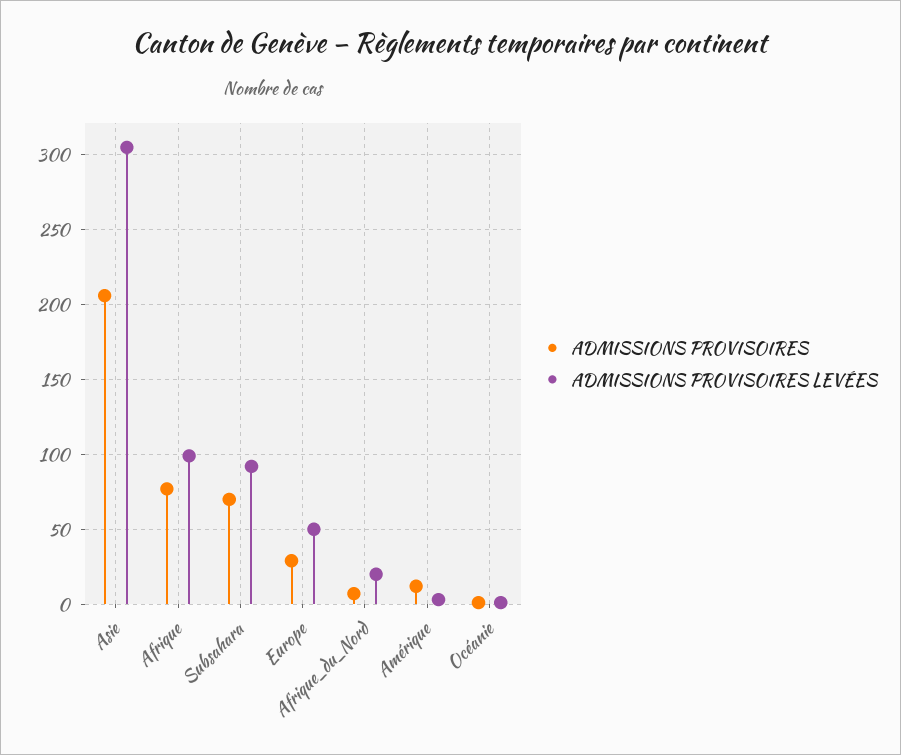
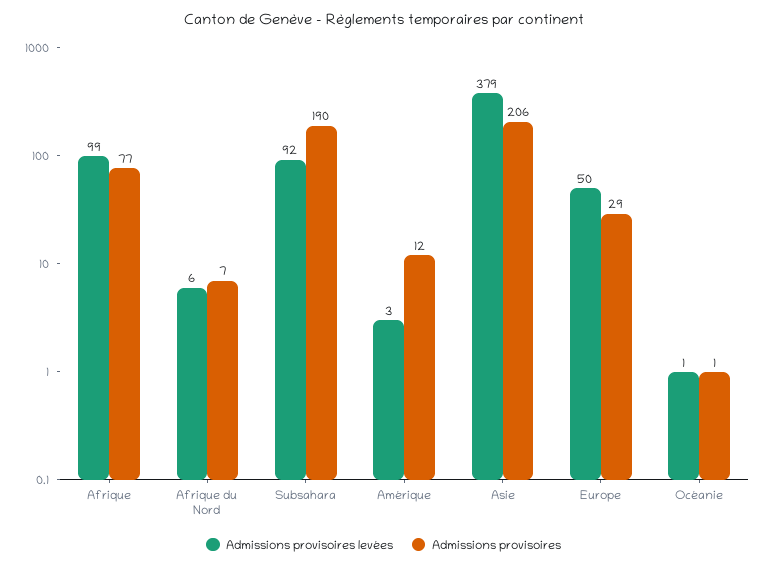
ADMISSIONS PROVISOIRES LEVÉES, Asie: 305 -> 379
ADMISSIONS PROVISOIRES, Subsahara: 70 -> 190
ADMISSIONS PROVISOIRES LEVÉES, Afrique_du_Nord: 20 -> 6

